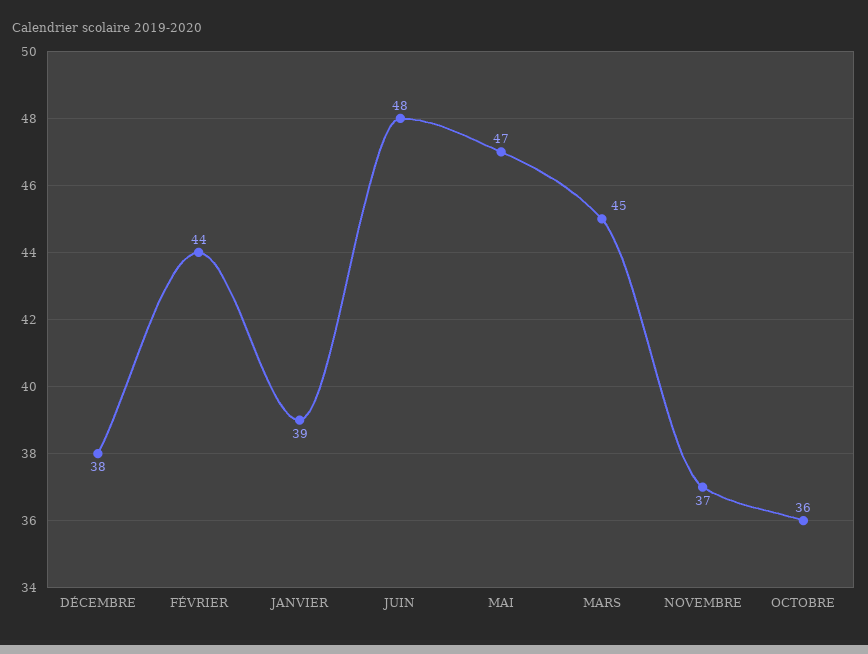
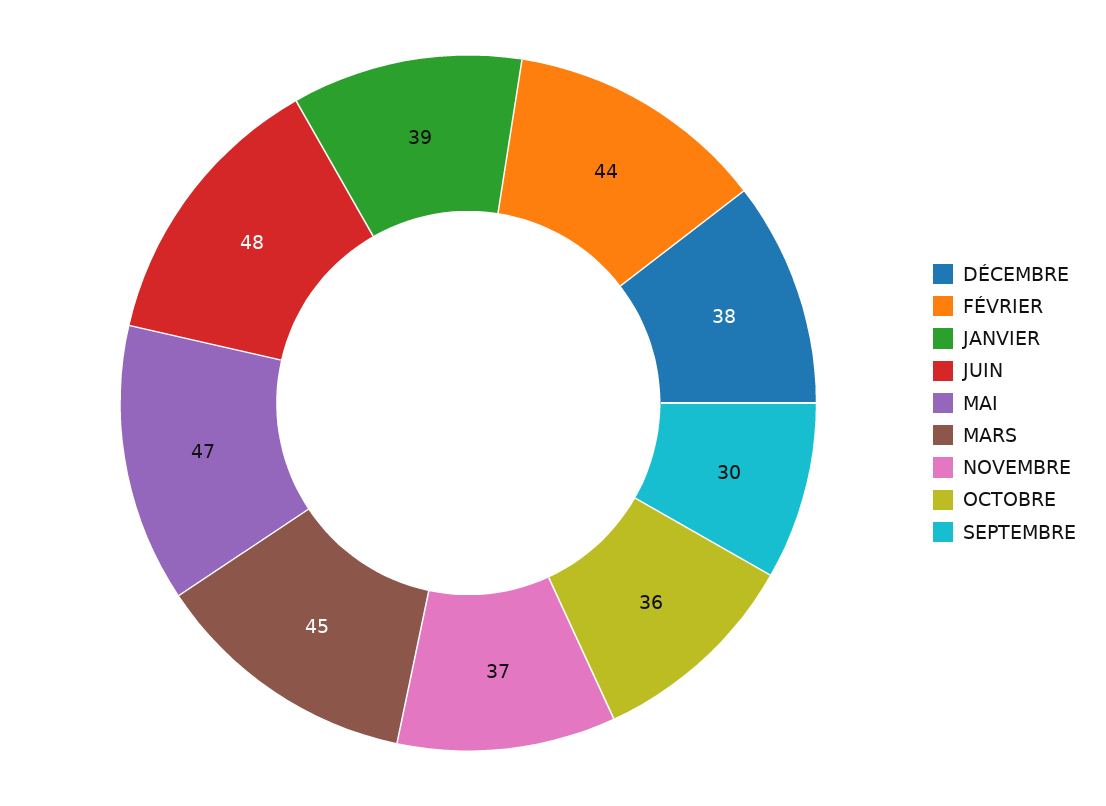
SEPTEMBRE: none -> 30

